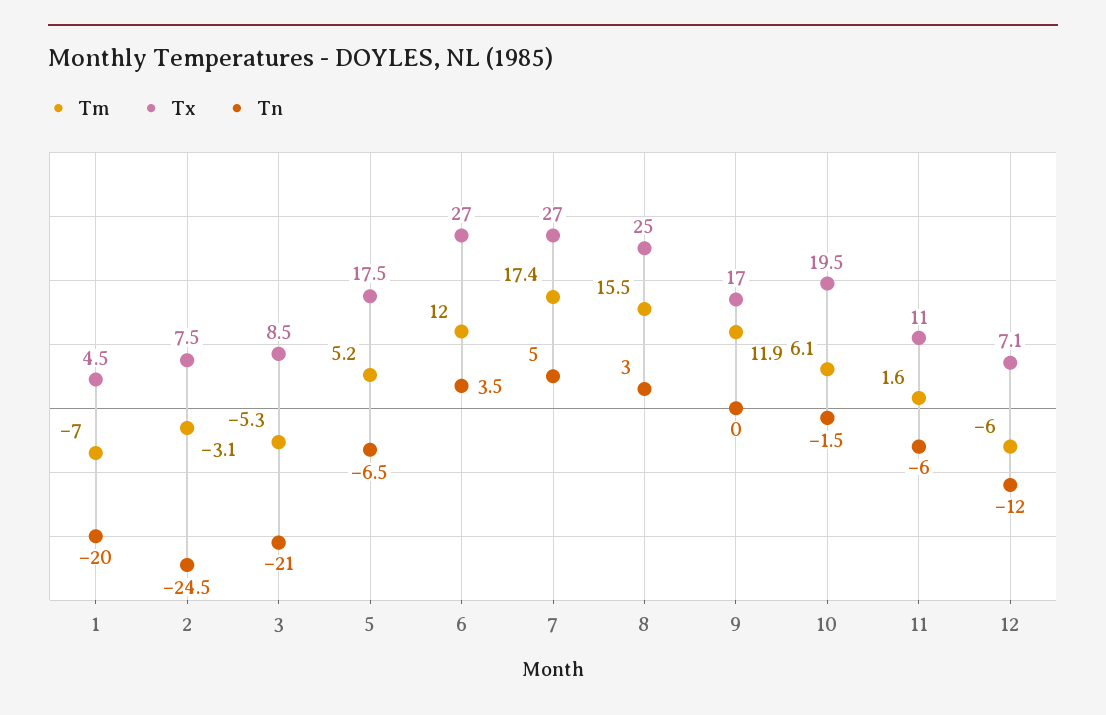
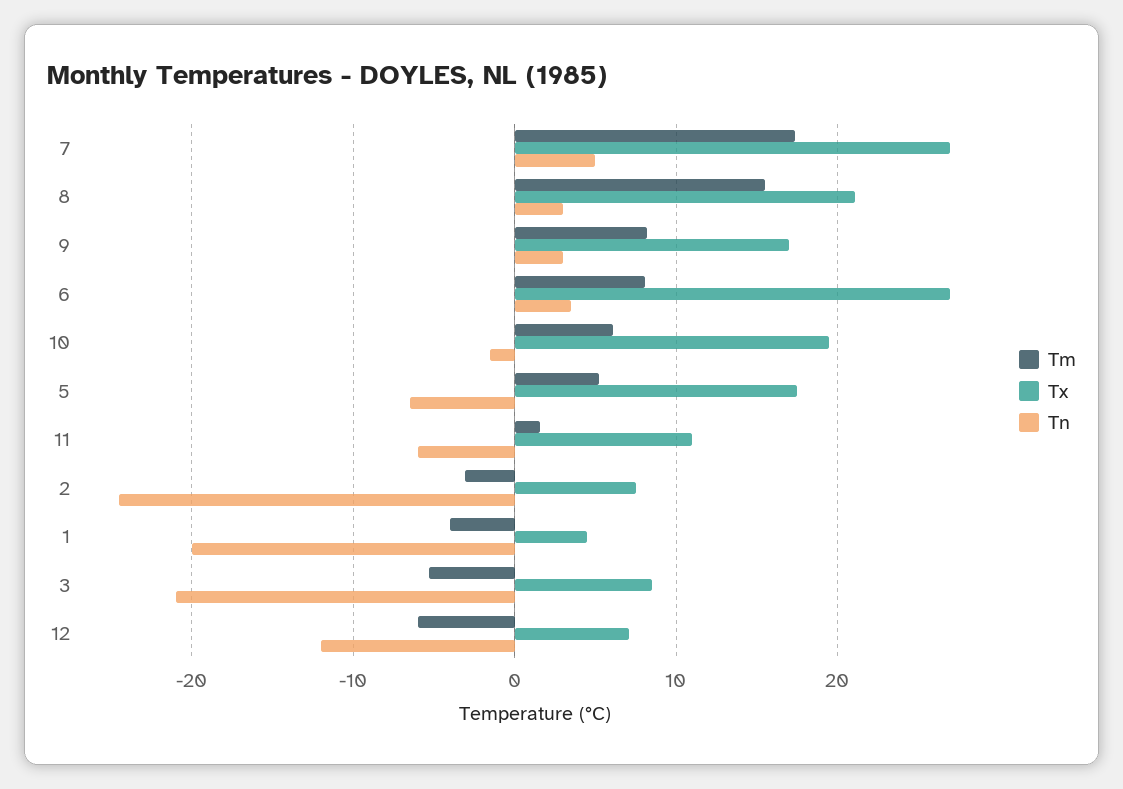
Tm, 1: -7 -> -4
Tm, 6: 12 -> 8
Tx, 8: 25 -> 21
Tm, 9: 11.9 -> 8
Tn, 9: 0 -> 3

